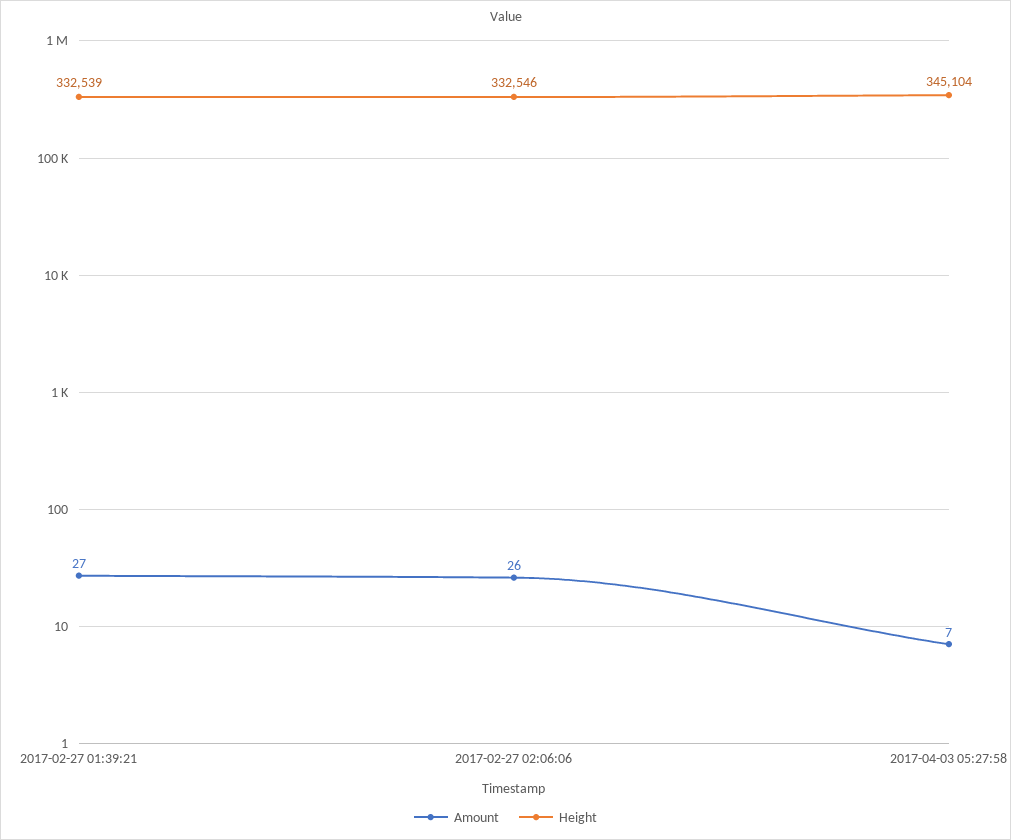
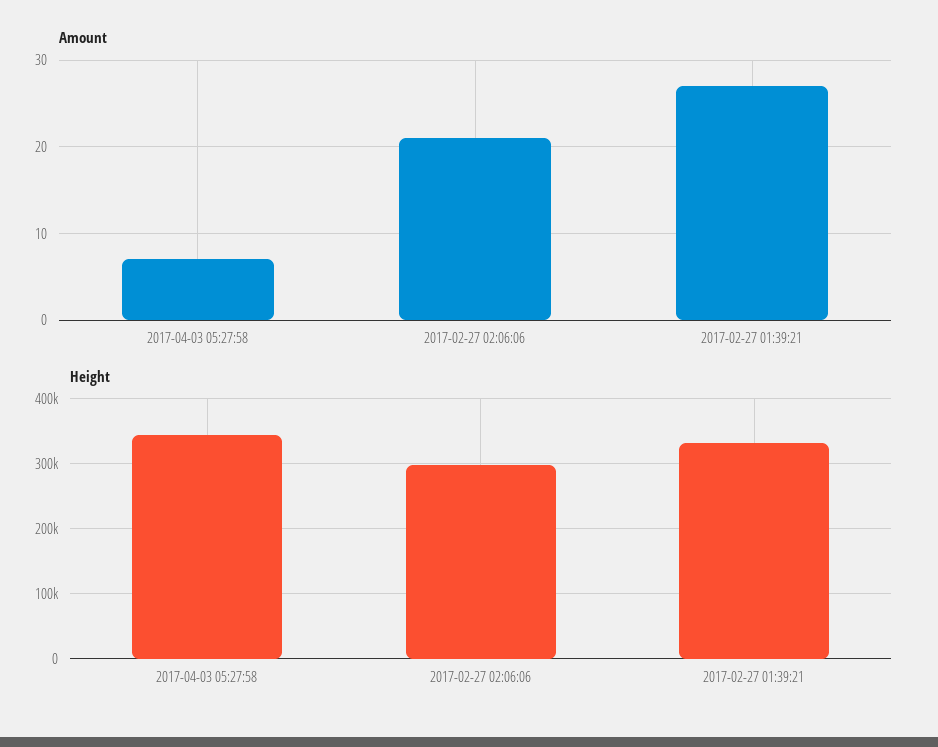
Amount, 2017-02-27 02:06:06: 26 -> 21
Height, 2017-02-27 02:06:06: 332546 -> 300000

